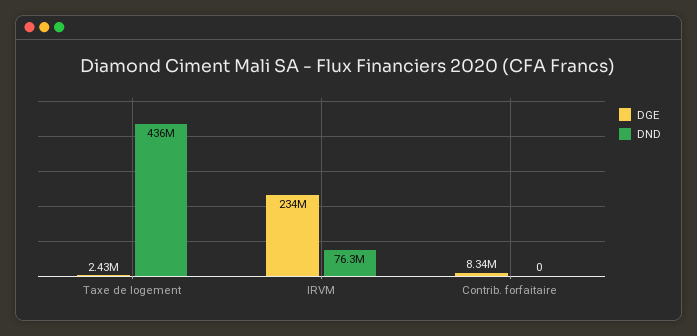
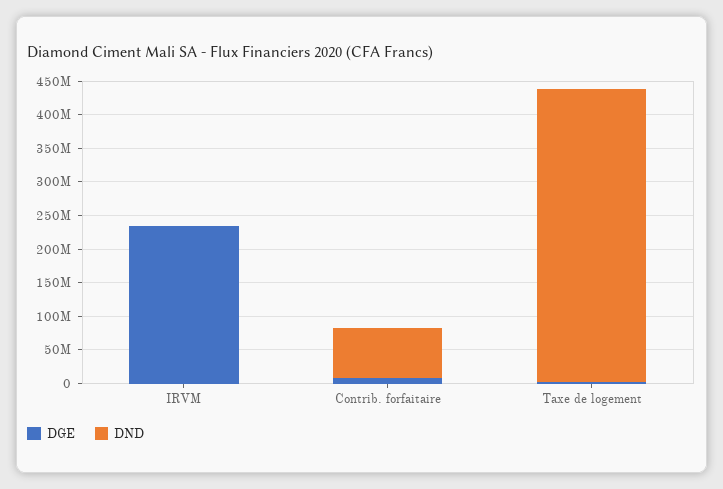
DND, IRVM: 76300000 -> 0
DND, Contrib. forfaitaire: 0 -> 75000000

